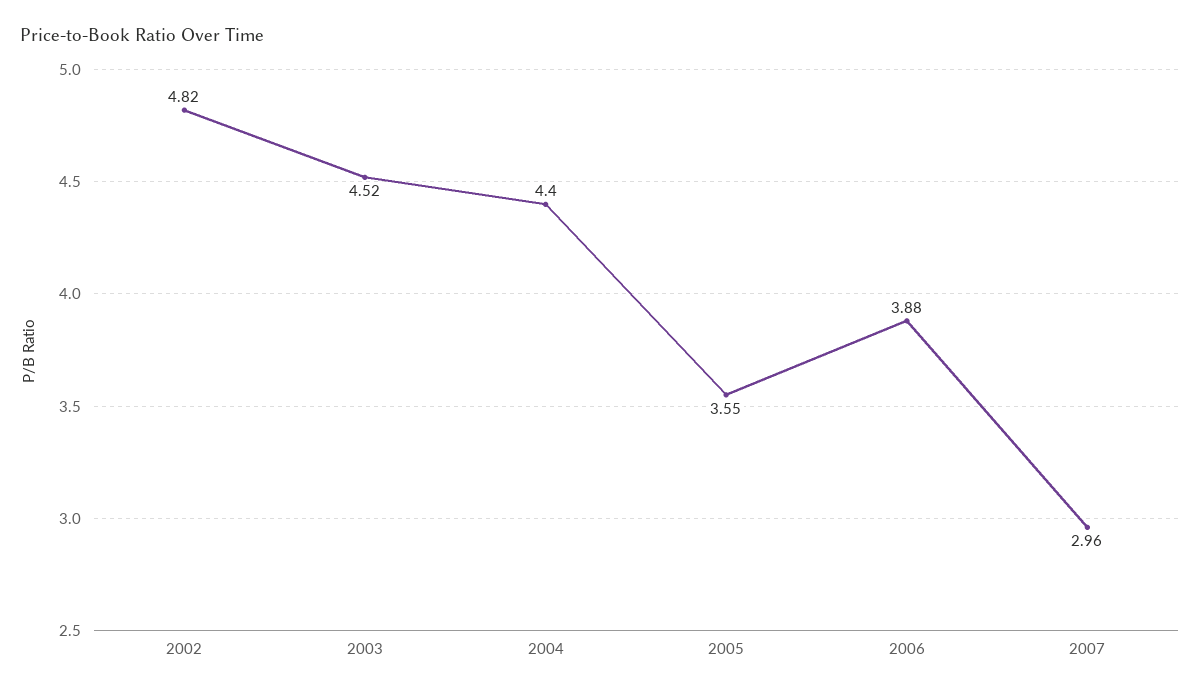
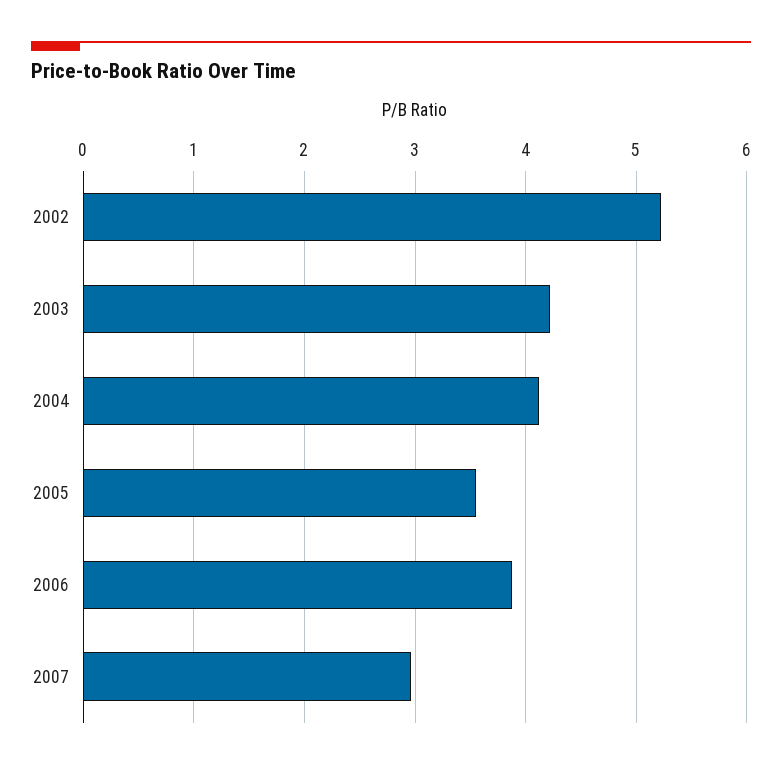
2002: 4.82 -> 5.2
2003: 4.52 -> 4.2
2004: 4.4 -> 4.1

